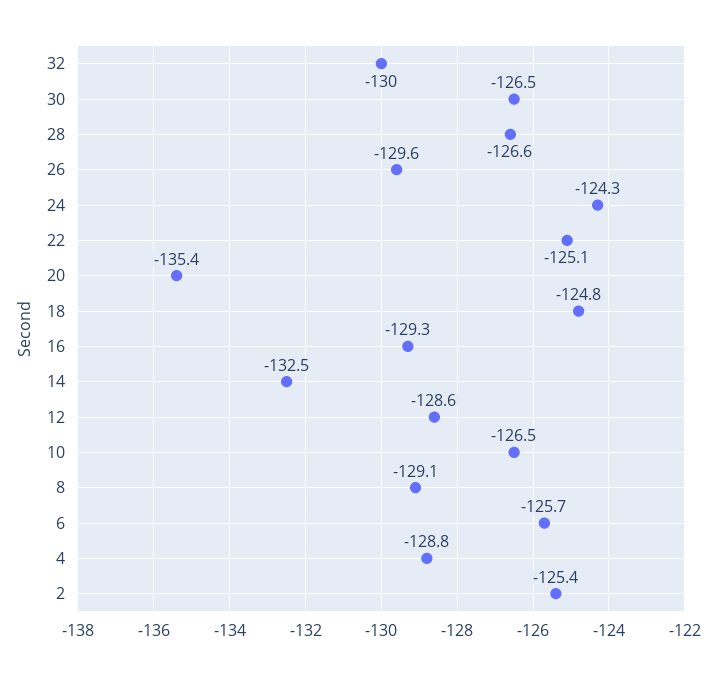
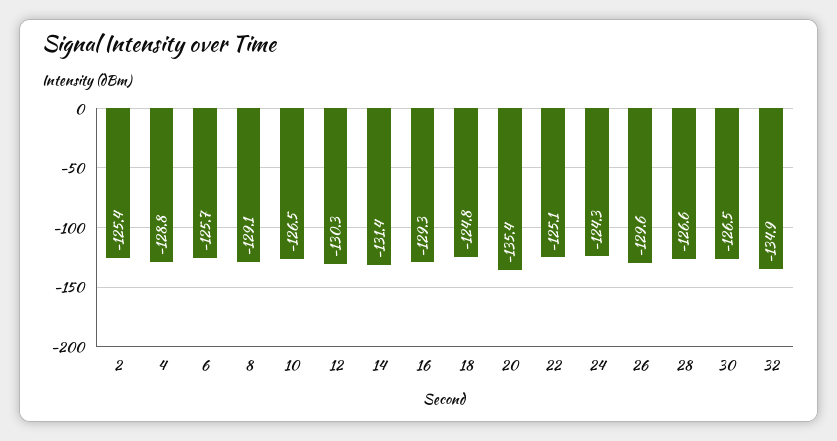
32: -130 -> -134.9
14: -132.5 -> -131.4
12: -128.6 -> -130.3

